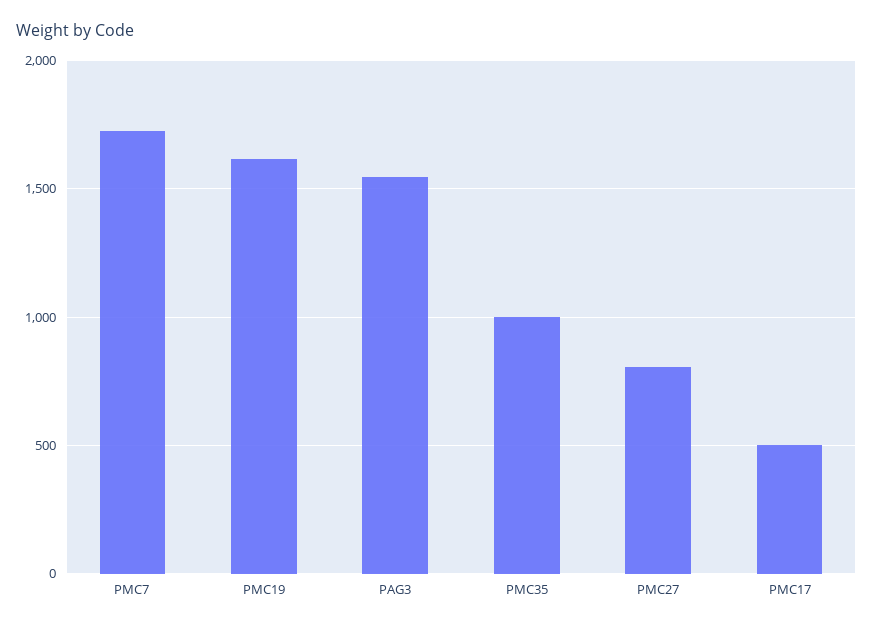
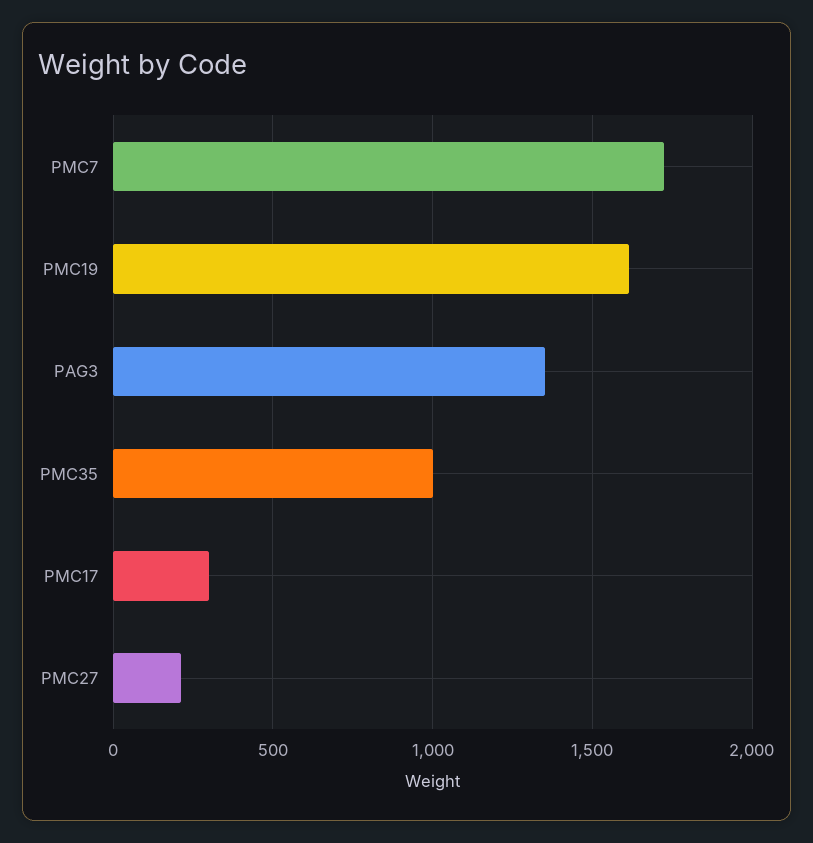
PAG3: 1550 -> 1350
PMC27: 800 -> 200
PMC17: 500 -> 300

